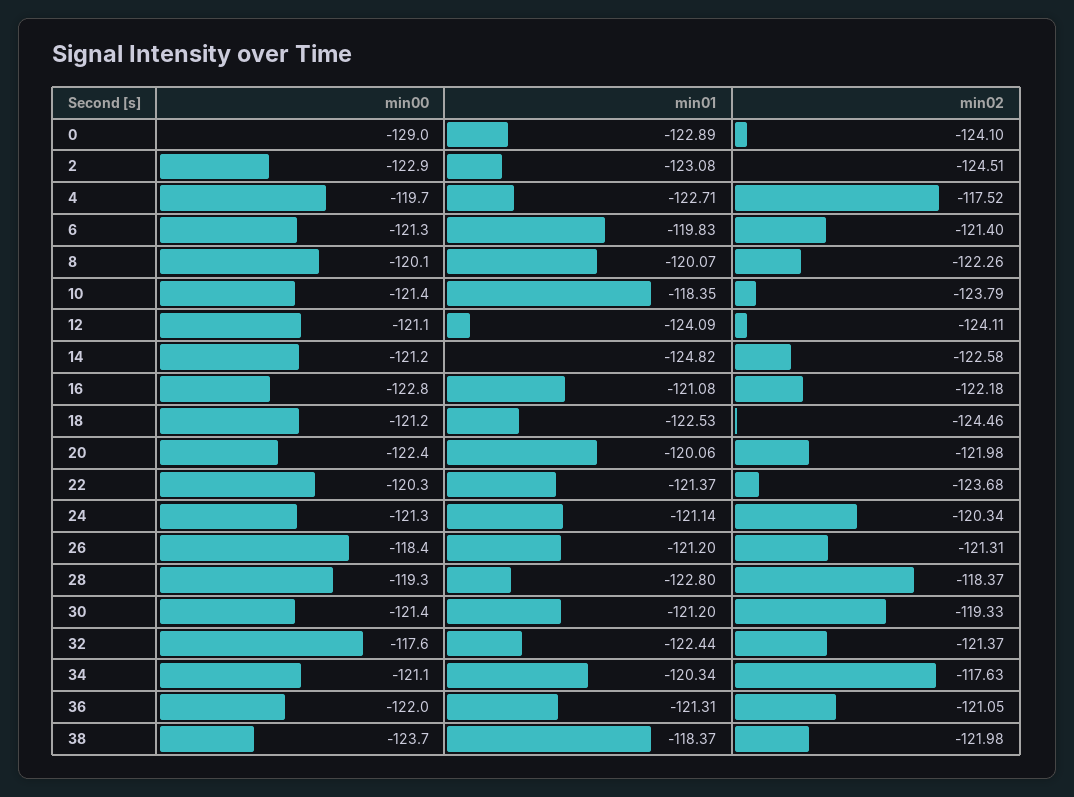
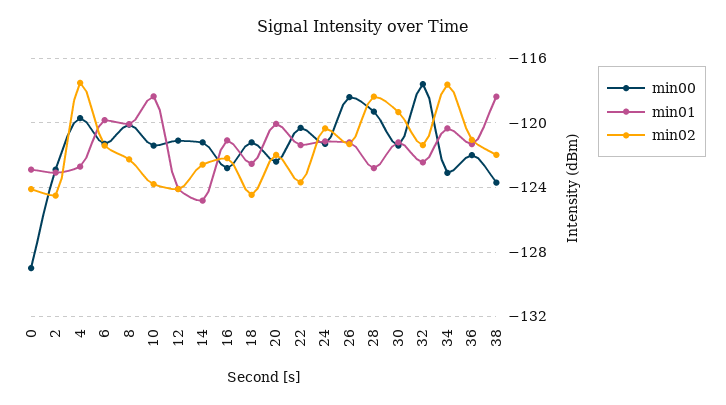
min00, 34: -121.1 -> -123

